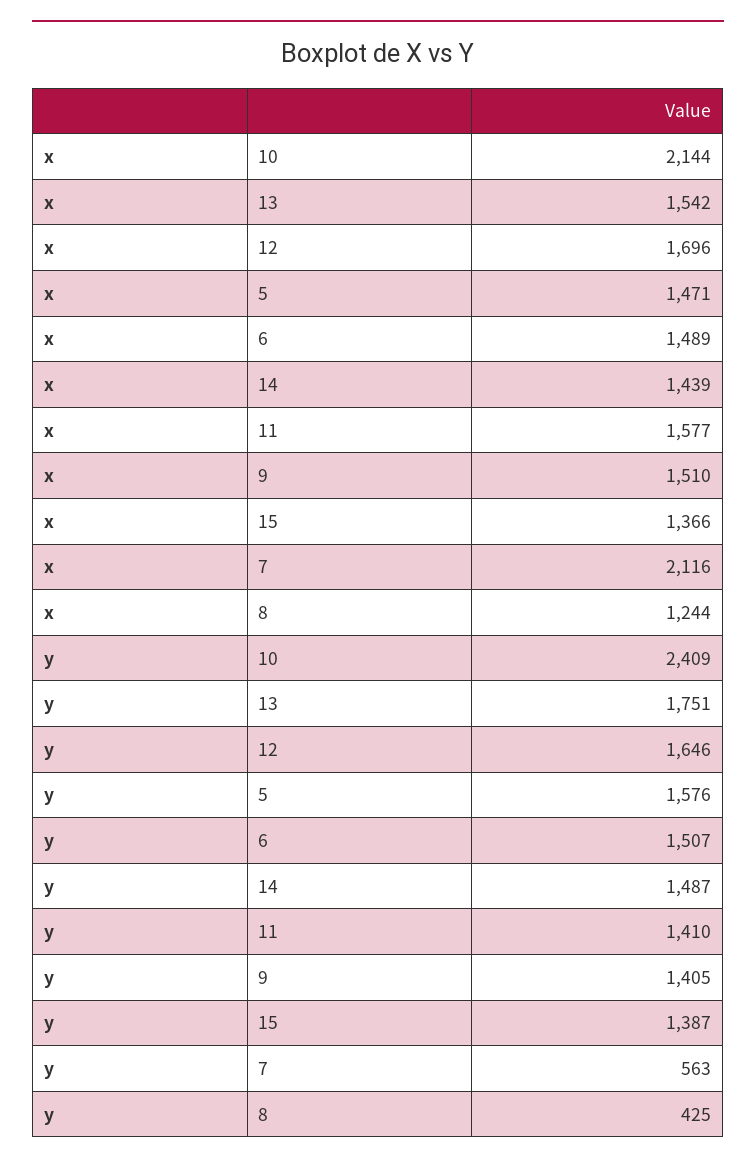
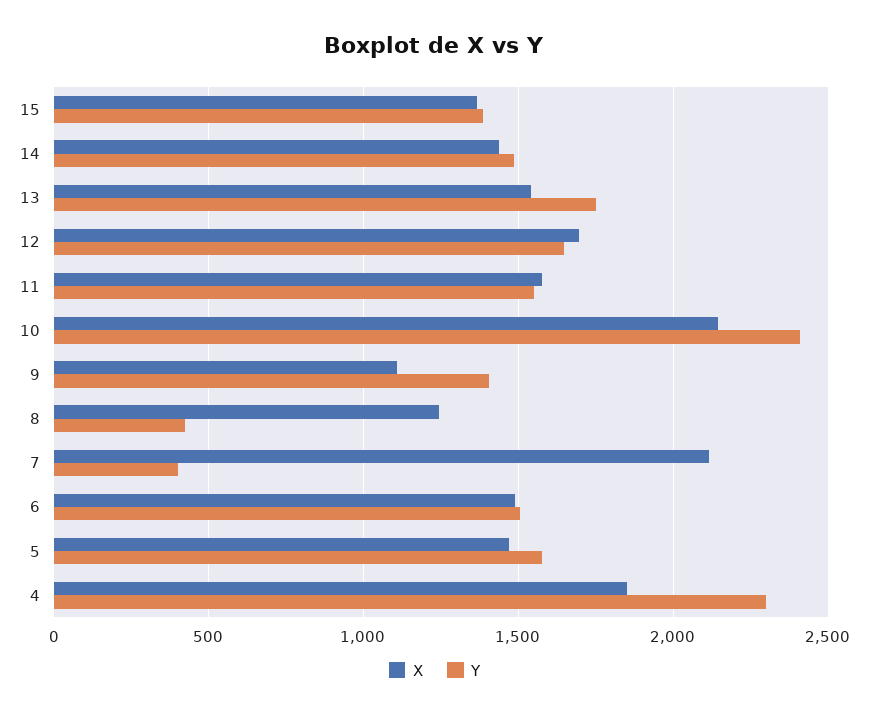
x, 9: 1510 -> 1100
y, 11: 1410 -> 1550
y, 7: 563 -> 400
x, 4: none -> 1850
y, 4: none -> 2300

